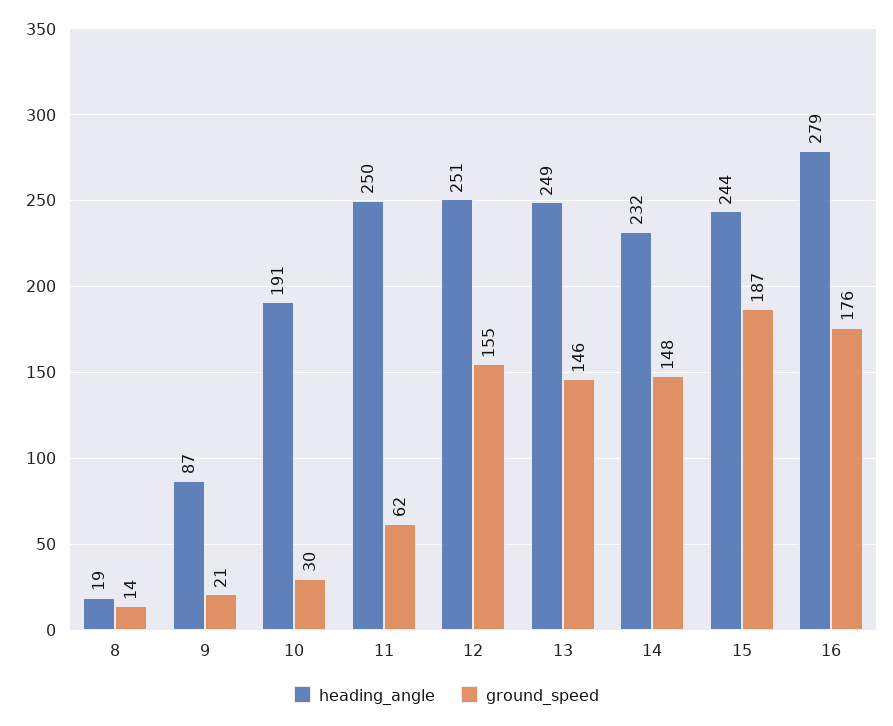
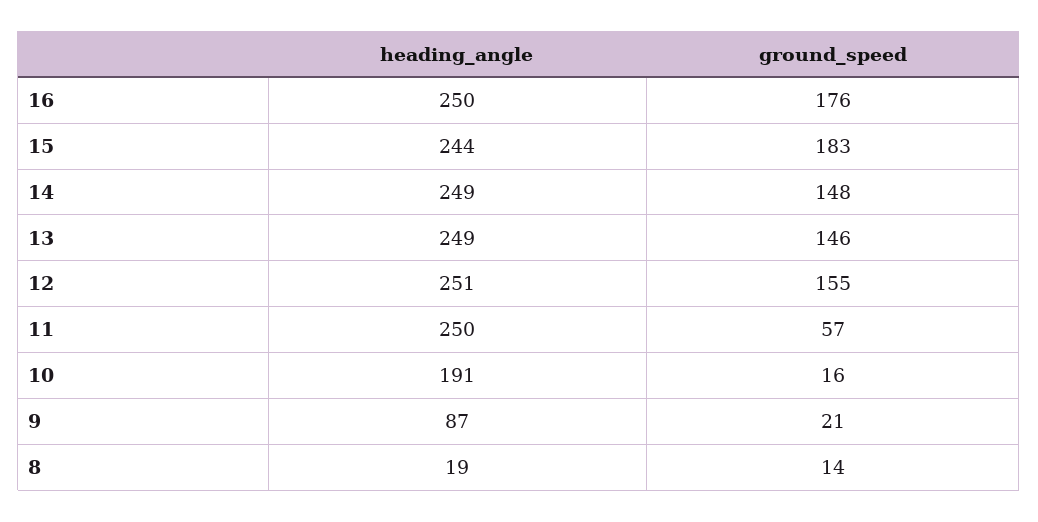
ground_speed, 10: 30 -> 16
ground_speed, 11: 62 -> 57
heading_angle, 14: 232 -> 249
ground_speed, 15: 187 -> 183
heading_angle, 16: 279 -> 250

